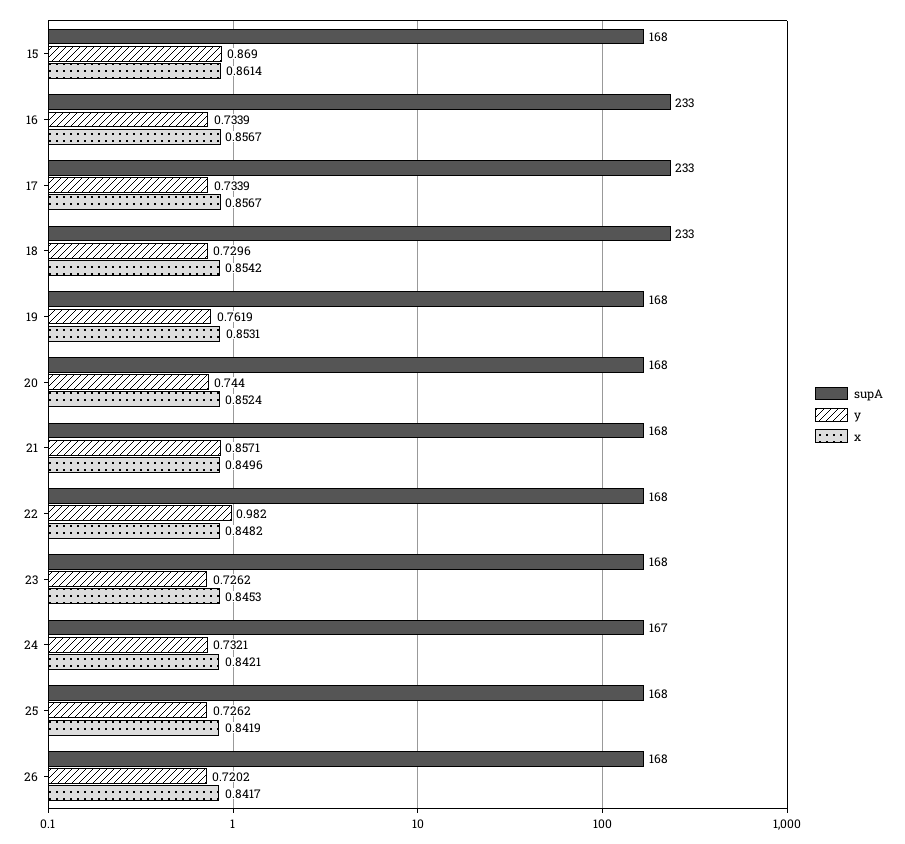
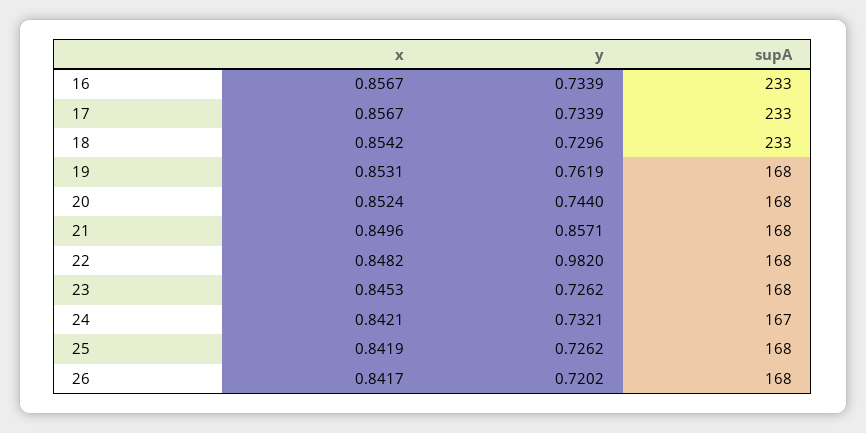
supA, 15: 168 -> none
y, 15: 0.869 -> none
x, 15: 0.8614 -> none

